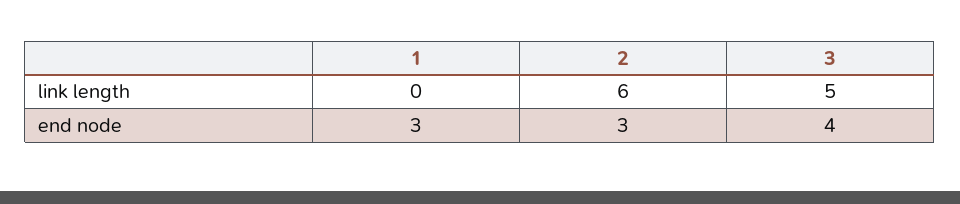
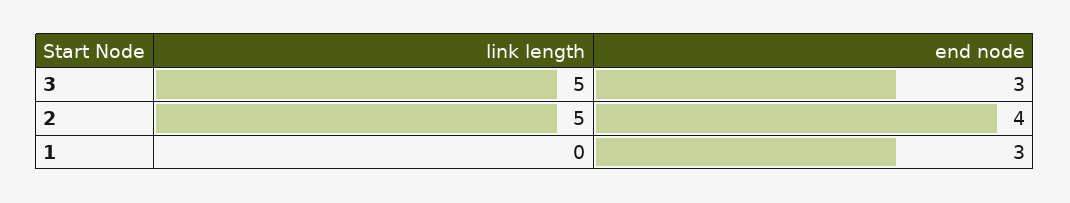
2, link length: 6 -> 5
2, end node: 3 -> 4
3, end node: 4 -> 3

